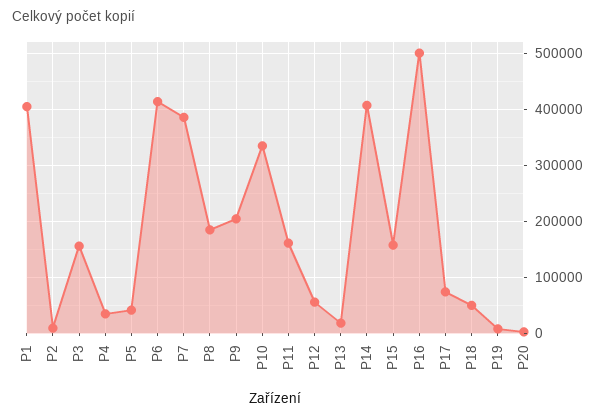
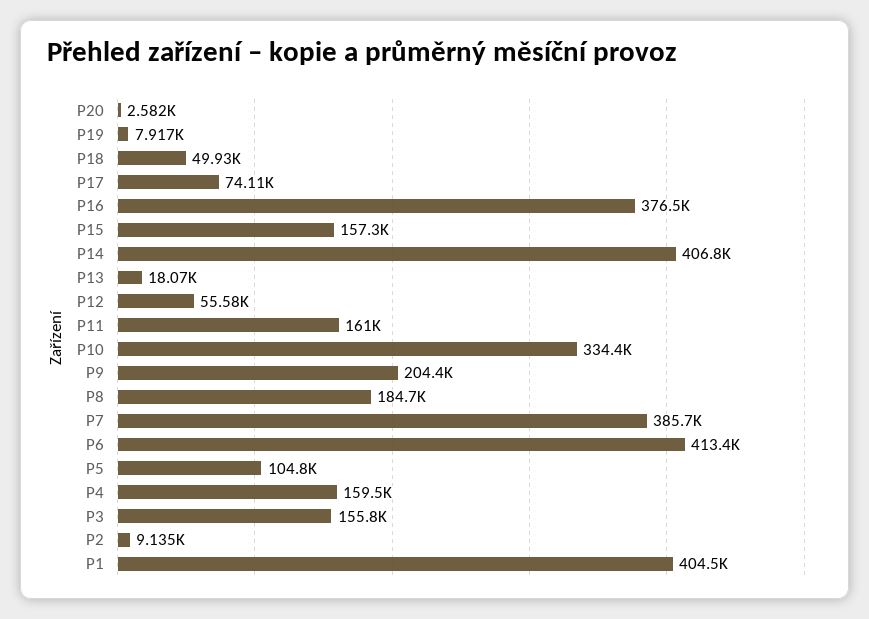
P4: 40000 -> 159500
P5: 40000 -> 104800
P16: 500000 -> 376500

